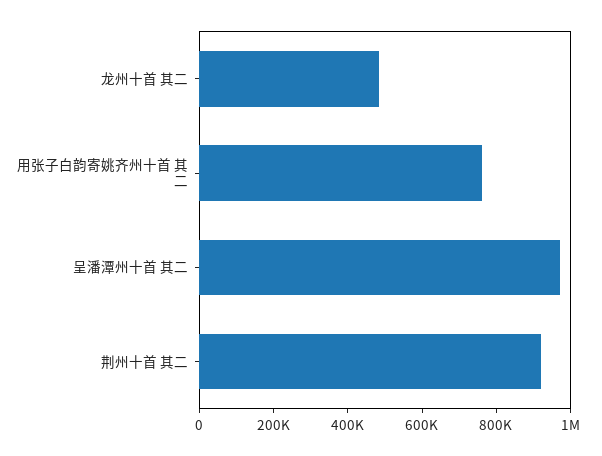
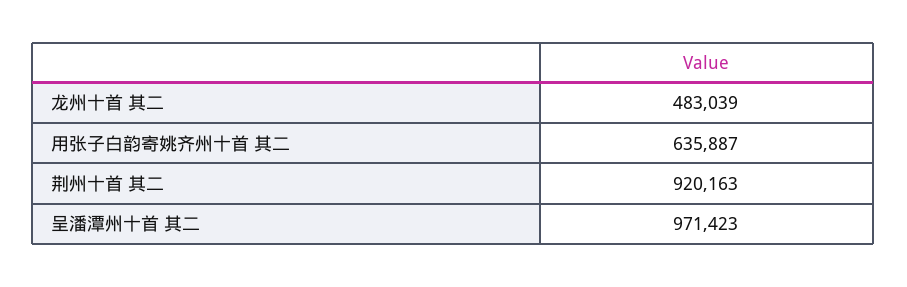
用张子白韵寄姚齐州十首 其二: 750000 -> 635887

